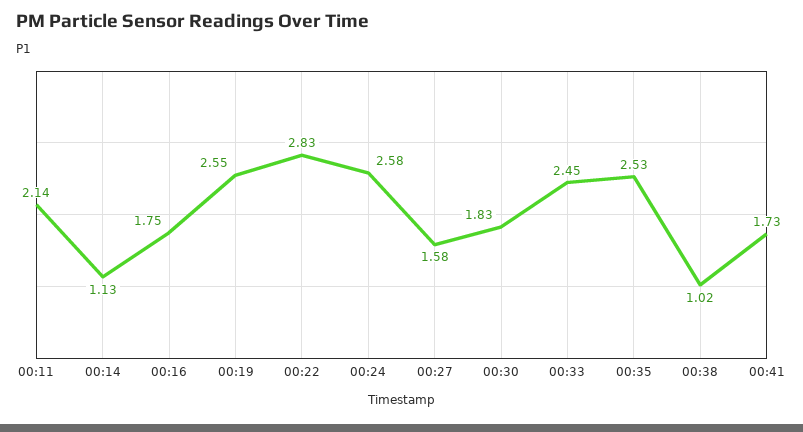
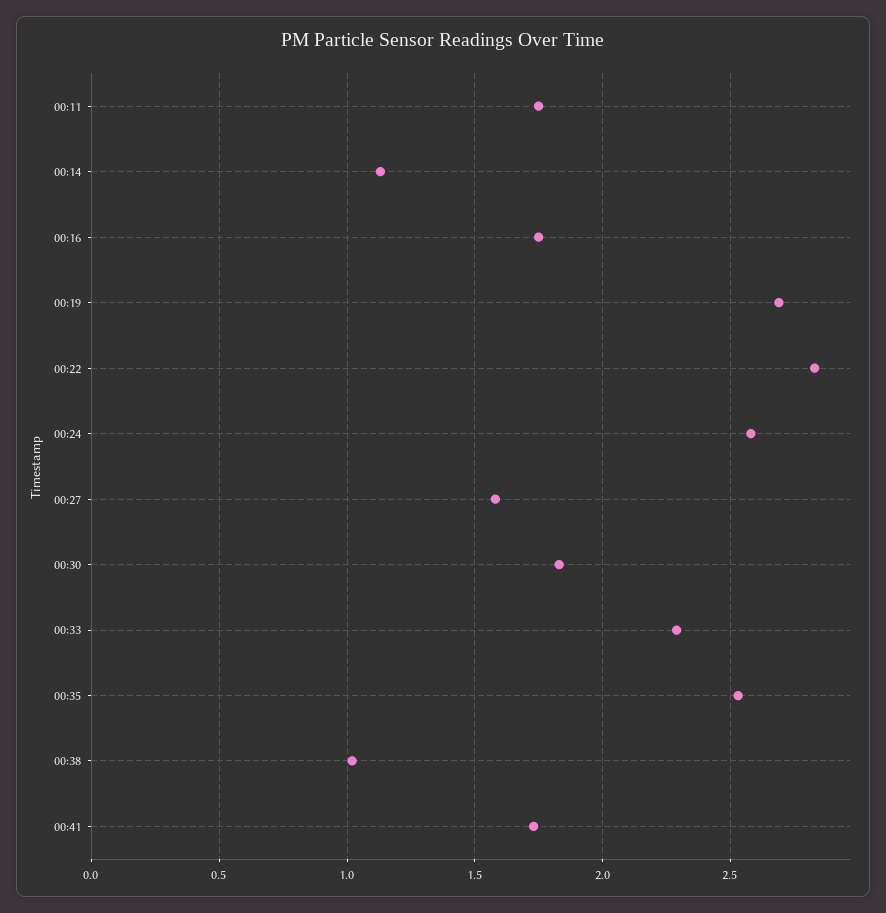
00:11: 2.14 -> 1.75
00:19: 2.55 -> 2.7
00:33: 2.45 -> 2.3

